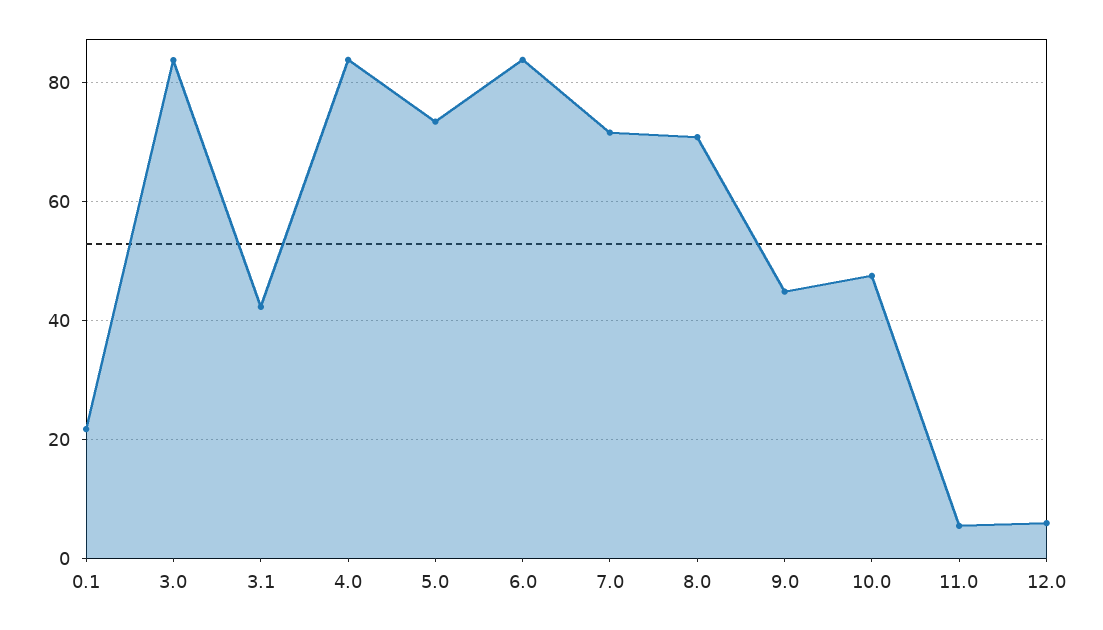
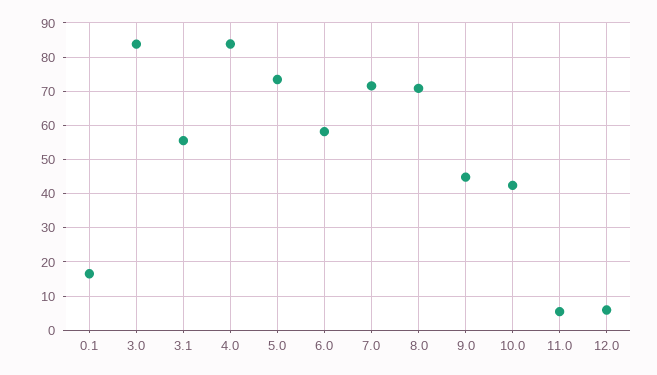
0.1: 22 -> 16
3.1: 42 -> 56
6.0: 84 -> 58
10.0: 48 -> 42

